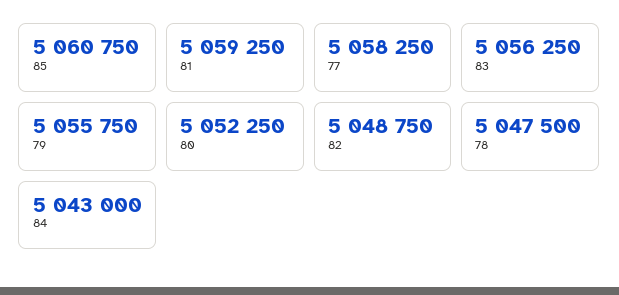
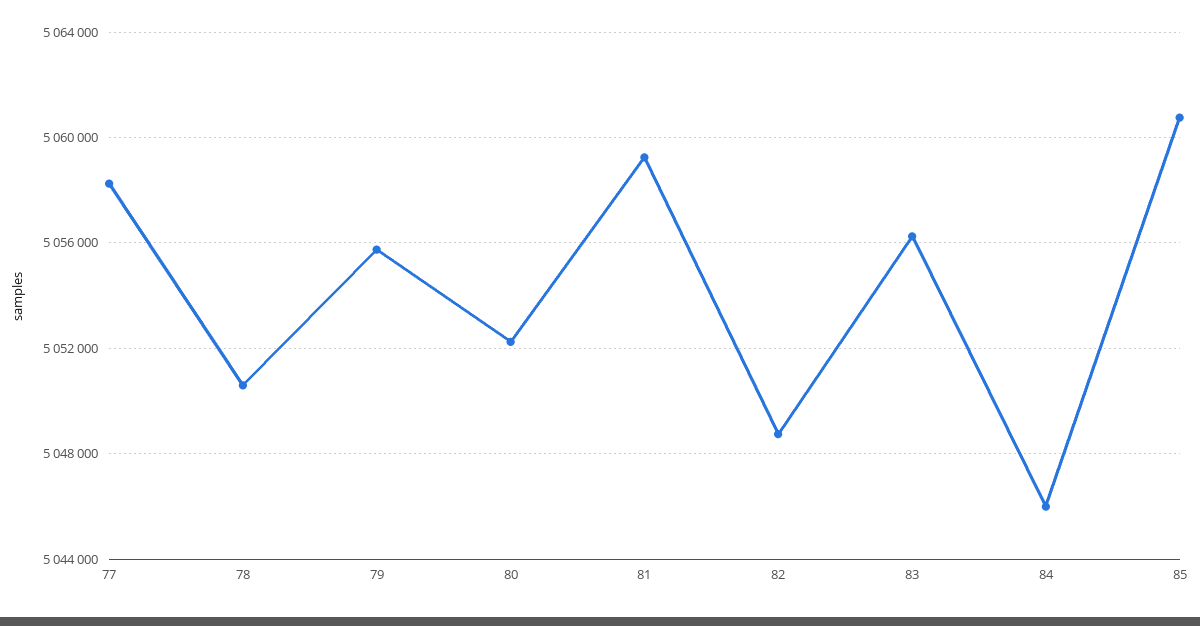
78: 5047500 -> 5050500
84: 5043000 -> 5046000

